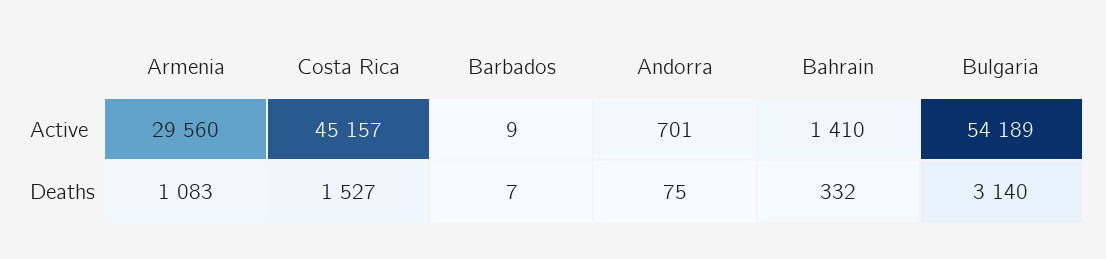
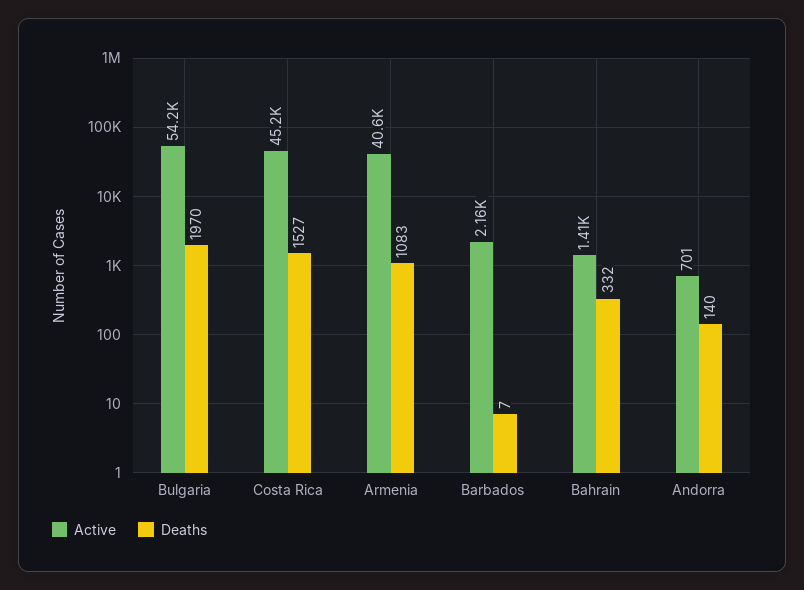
Active, Armenia: 29560 -> 40600
Active, Barbados: 9 -> 2160
Deaths, Andorra: 75 -> 140
Deaths, Bulgaria: 3140 -> 1970

